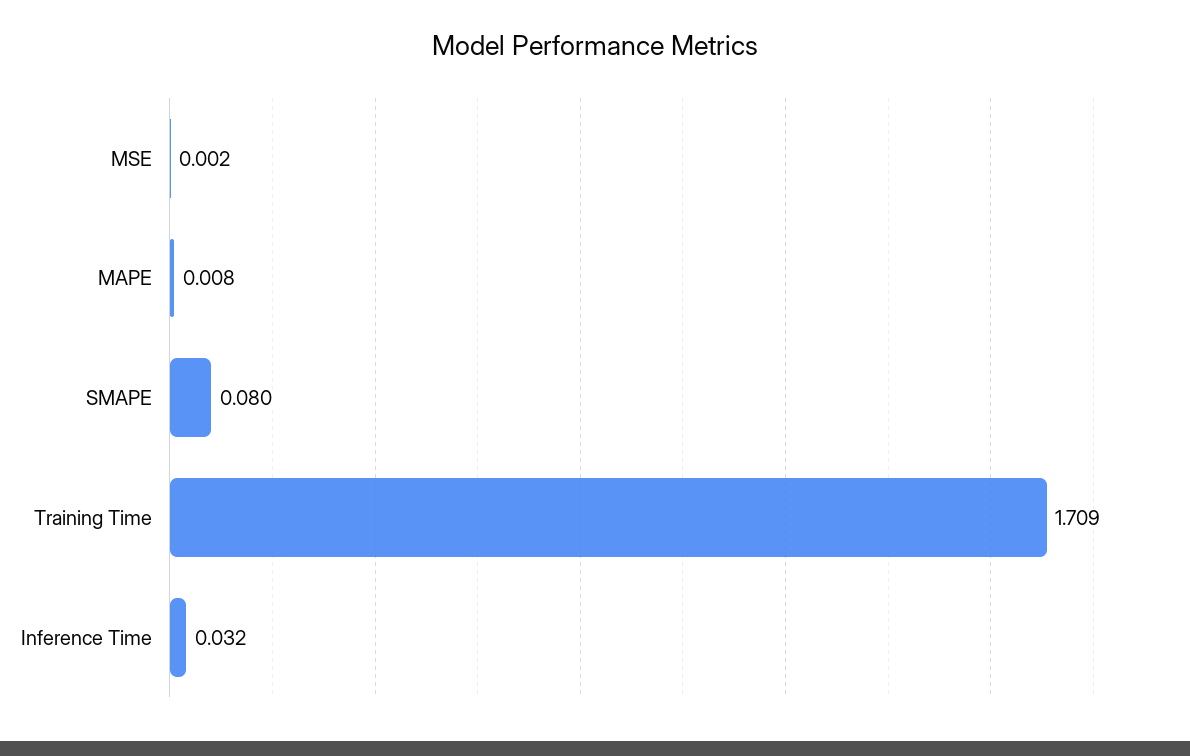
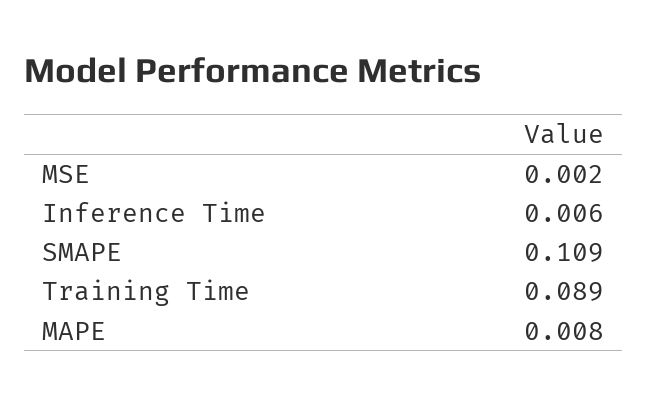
SMAPE: 0.08 -> 0.109
Training Time: 1.709 -> 0.089
Inference Time: 0.032 -> 0.006

